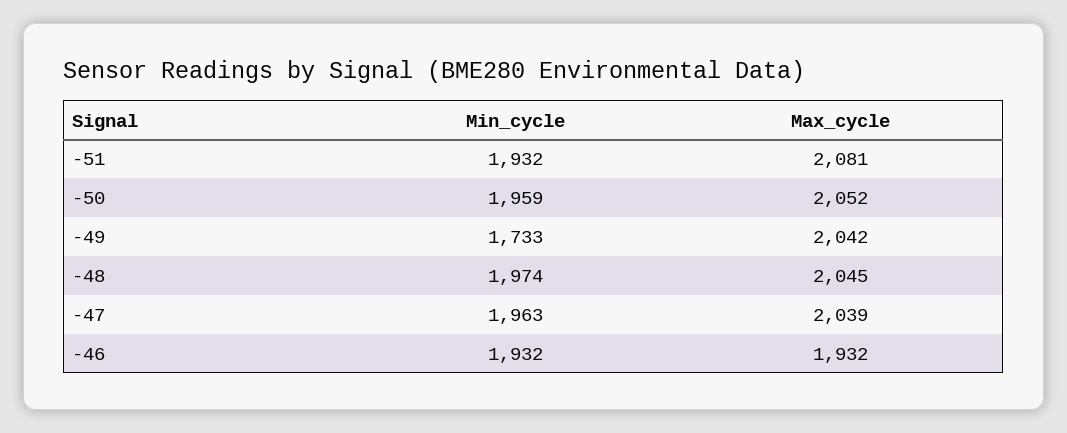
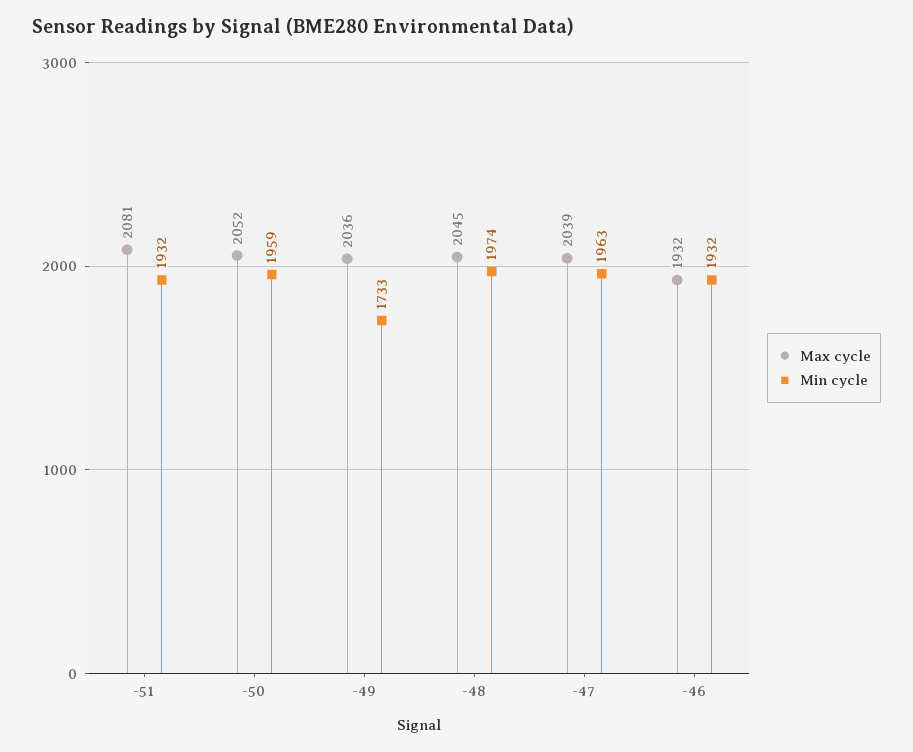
Max_cycle, -49: 2042 -> 2036

